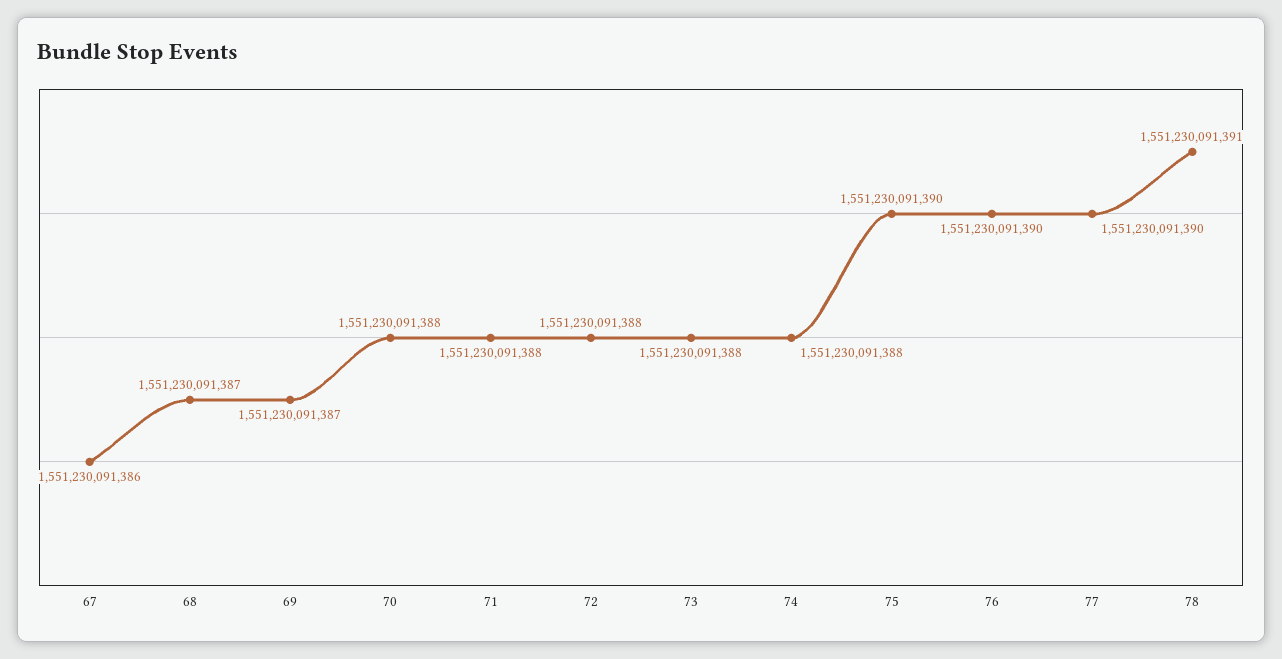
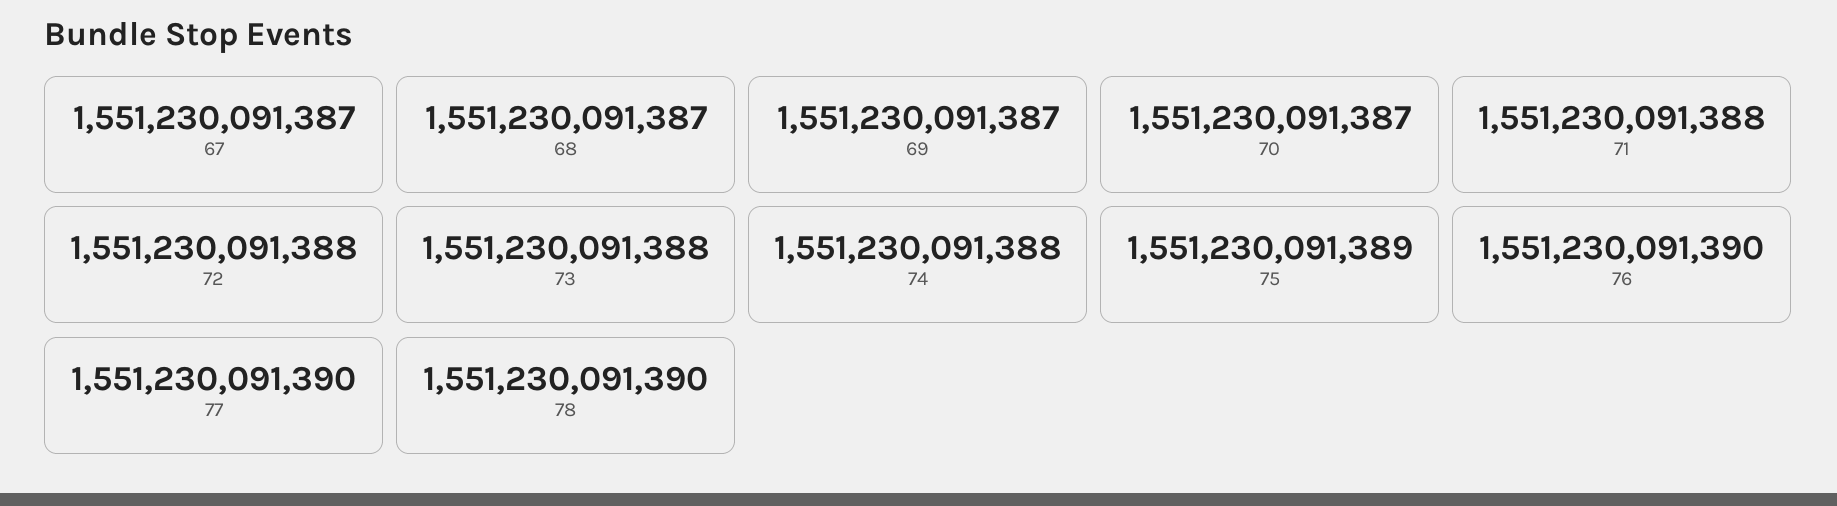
67: 1551230091386 -> 1551230091387
70: 1551230091388 -> 1551230091387
75: 1551230091390 -> 1551230091389
78: 1551230091391 -> 1551230091390

